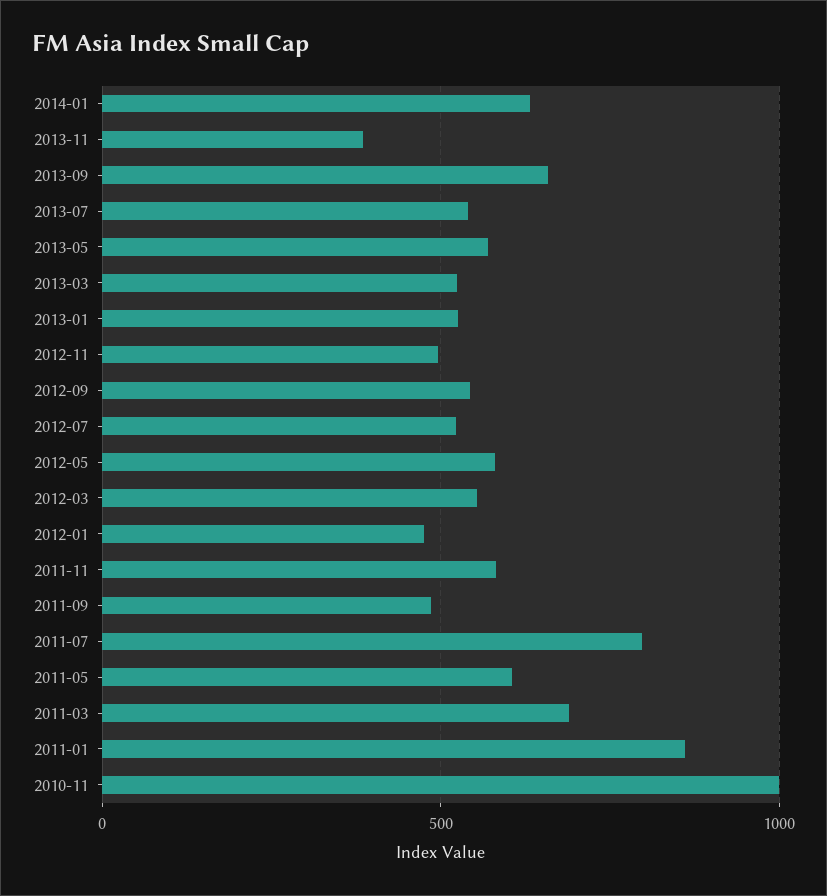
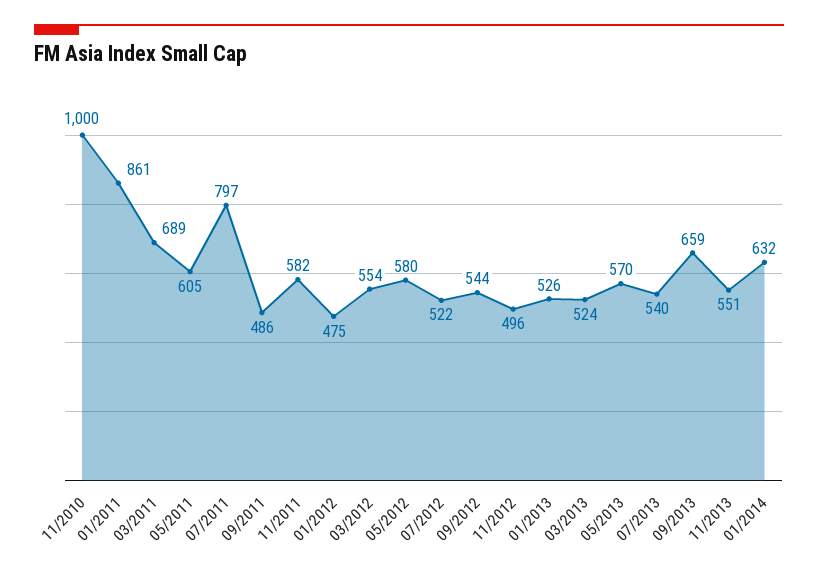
2013-11: 400 -> 551

